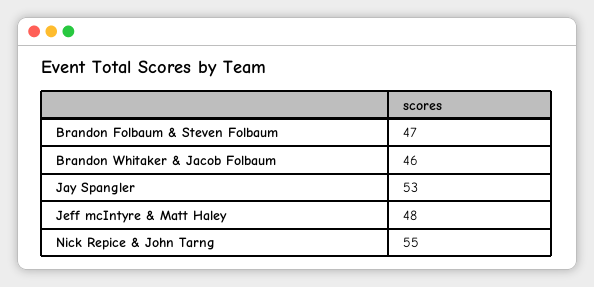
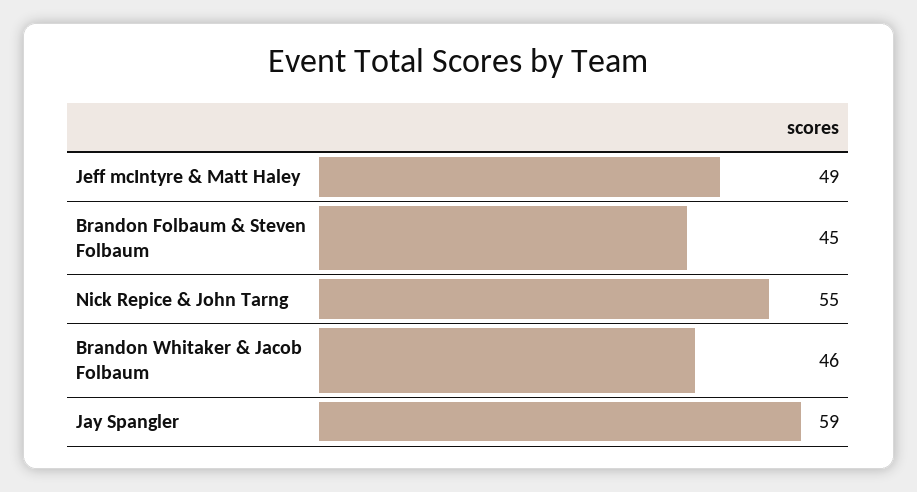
Brandon Folbaum & Steven Folbaum: 47 -> 45
Jay Spangler: 53 -> 59
Jeff mcIntyre & Matt Haley: 48 -> 49

